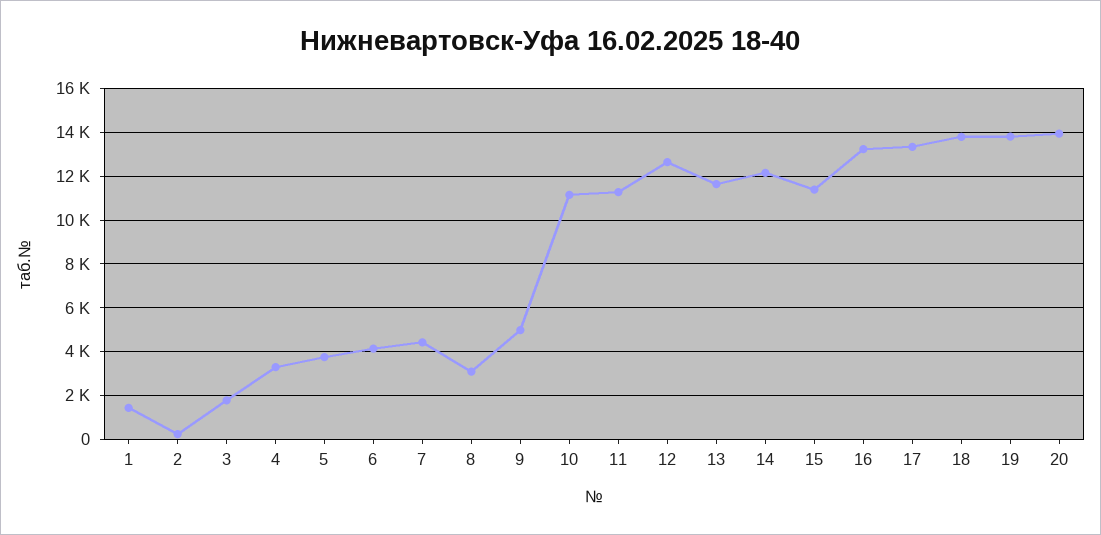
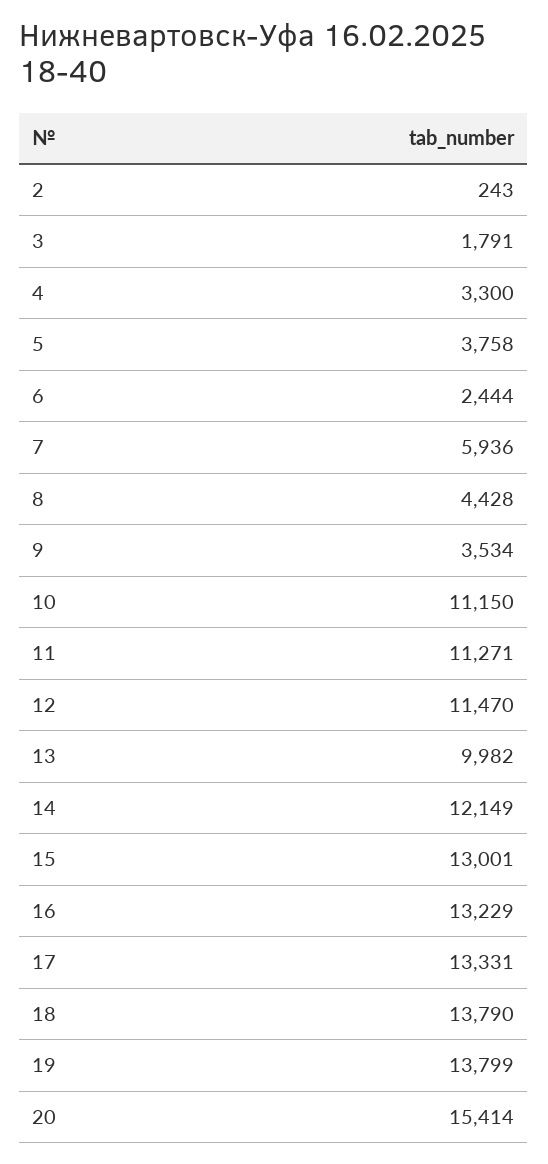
1: 1500 -> none
6: 4000 -> 2444
7: 4500 -> 5936
8: 3000 -> 4428
9: 5000 -> 3534
12: 12500 -> 11470
13: 11500 -> 9982
15: 11500 -> 13001
20: 14000 -> 15414

